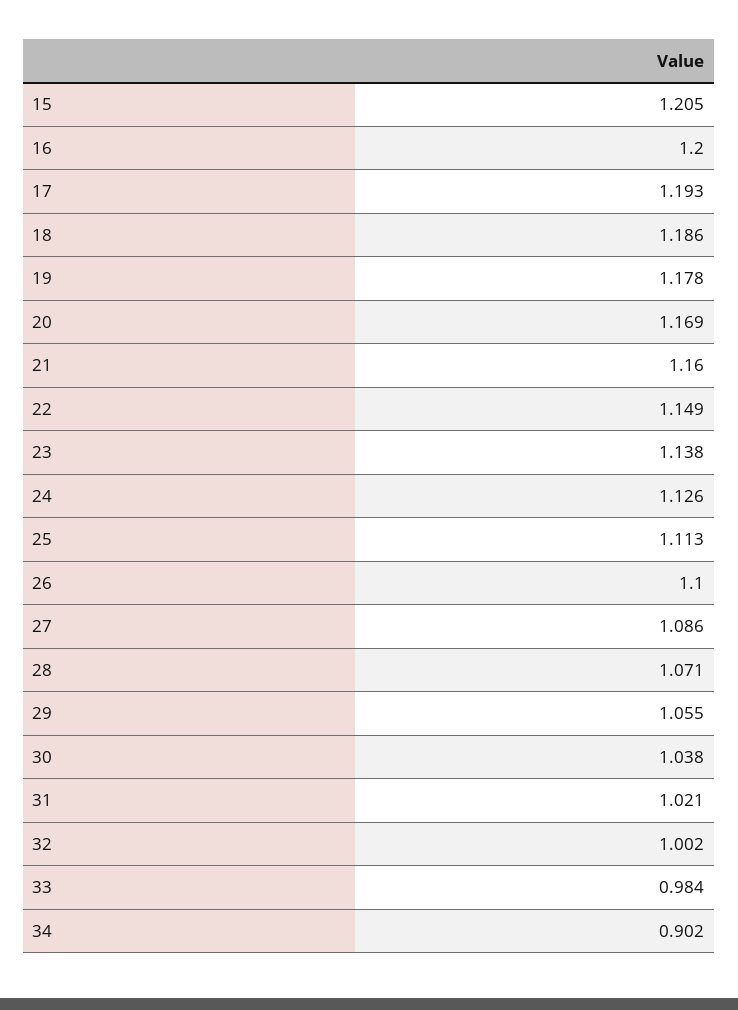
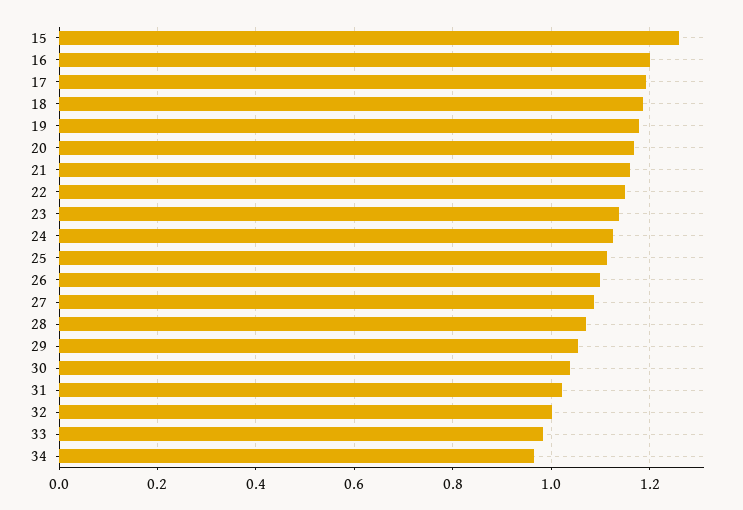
15: 1.205 -> 1.26
34: 0.902 -> 0.96

